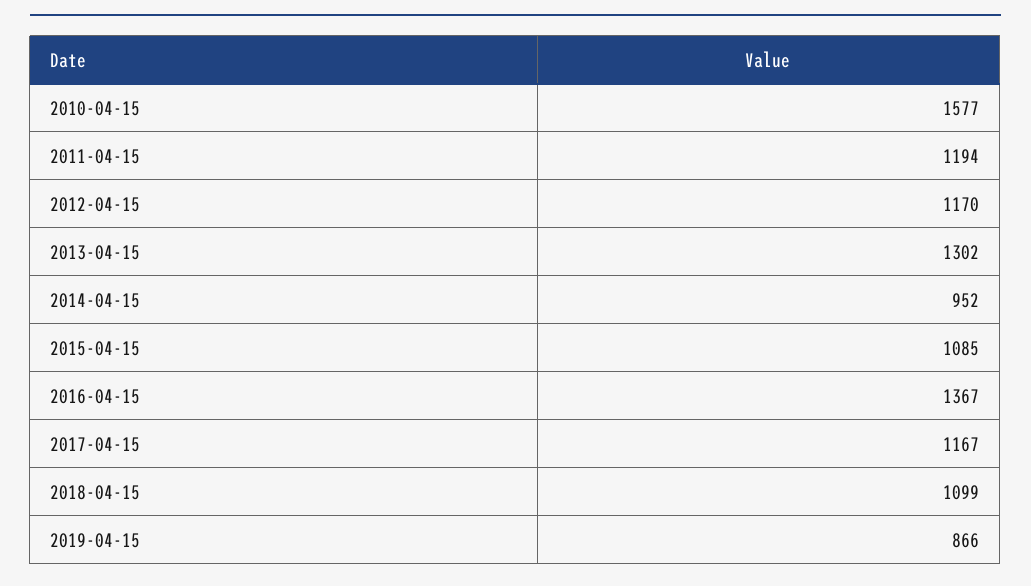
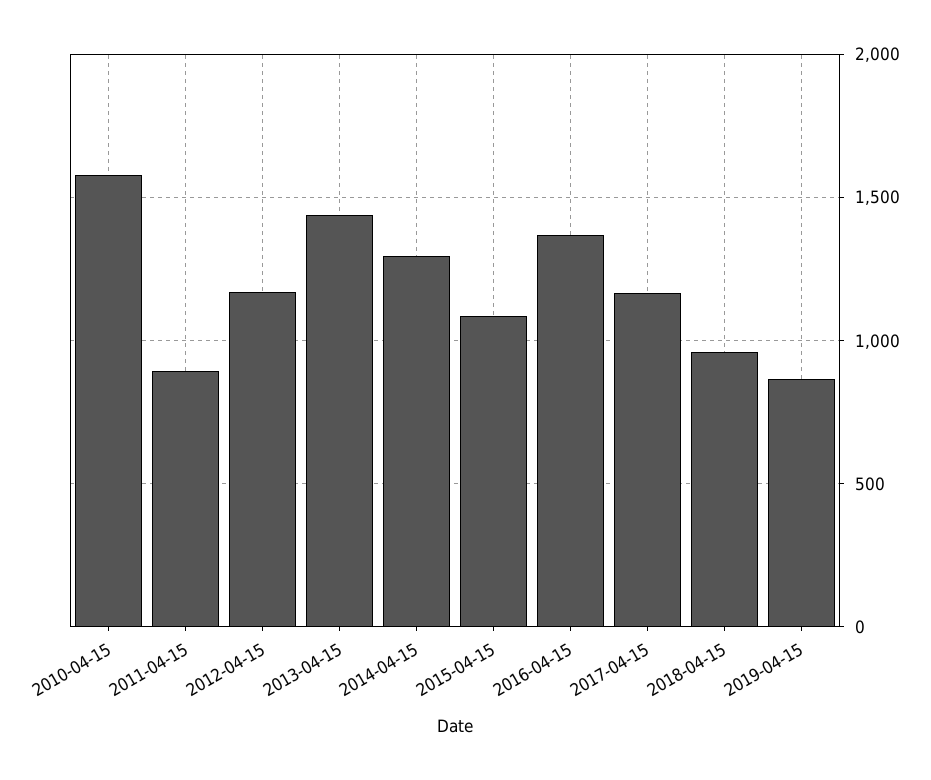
2011-04-15: 1194 -> 900
2013-04-15: 1302 -> 1450
2014-04-15: 952 -> 1300
2018-04-15: 1099 -> 950

